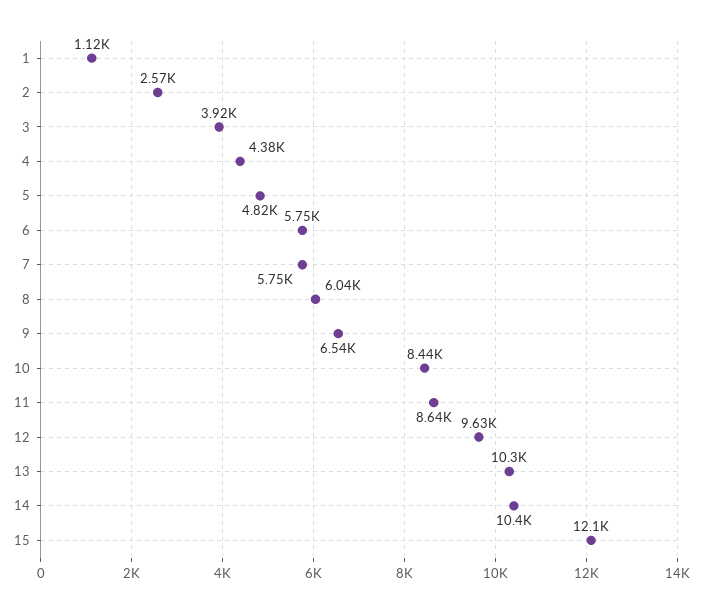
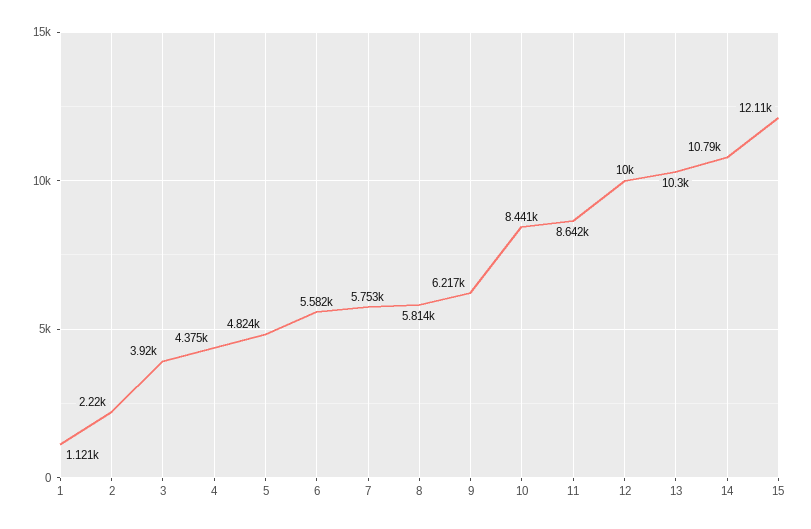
2: 2570 -> 2220
6: 5750 -> 5582
8: 6040 -> 5814
9: 6540 -> 6217
12: 9630 -> 10000
14: 10400 -> 10790

